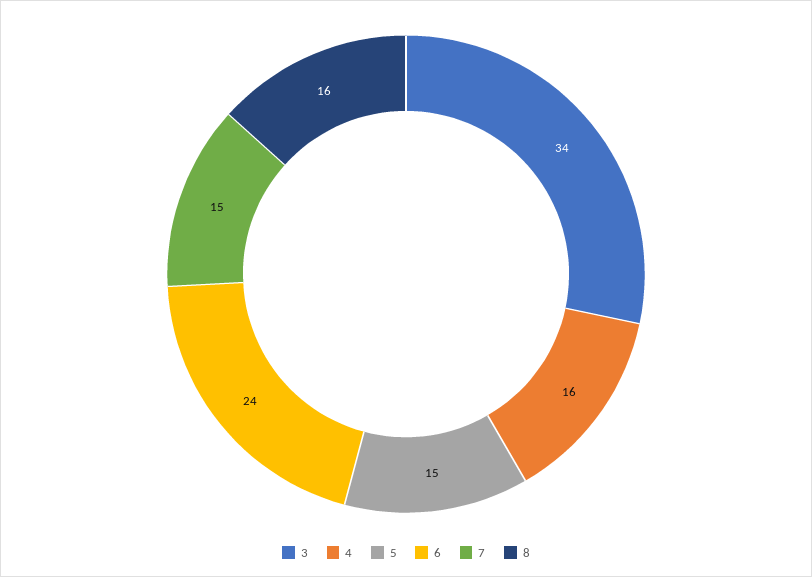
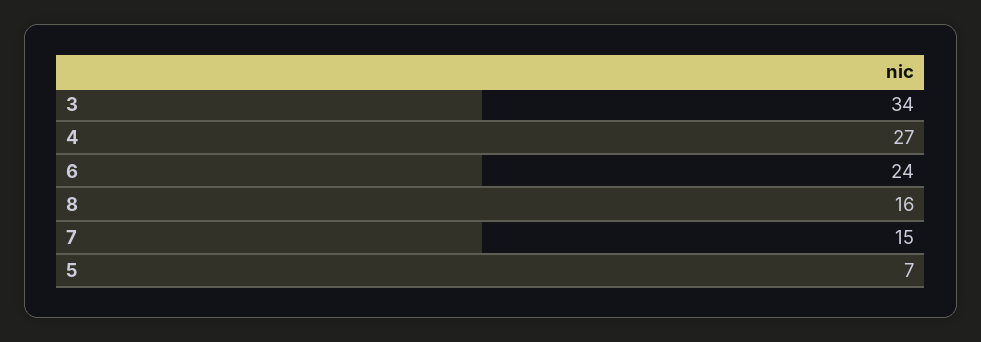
4: 16 -> 27
5: 15 -> 7

